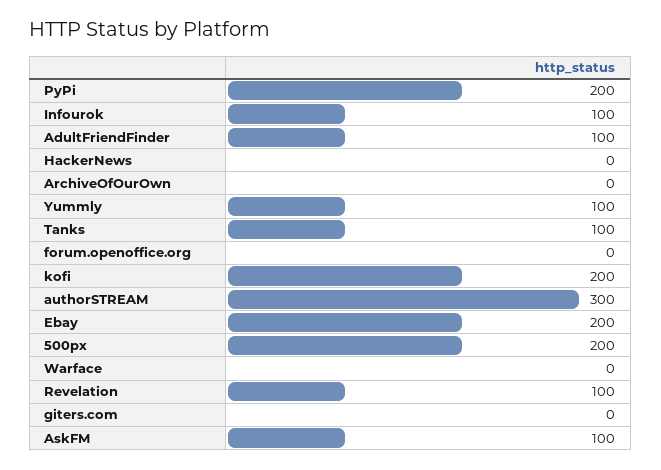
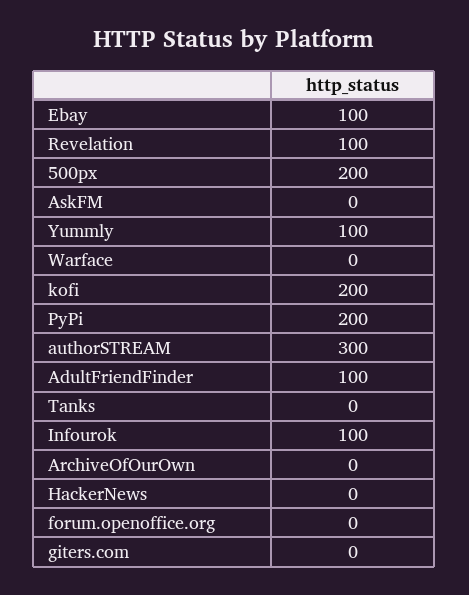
Tanks: 100 -> 0
Ebay: 200 -> 100
AskFM: 100 -> 0

